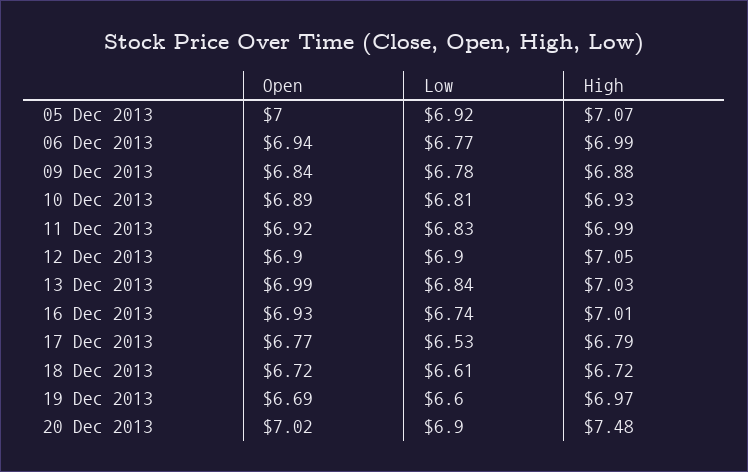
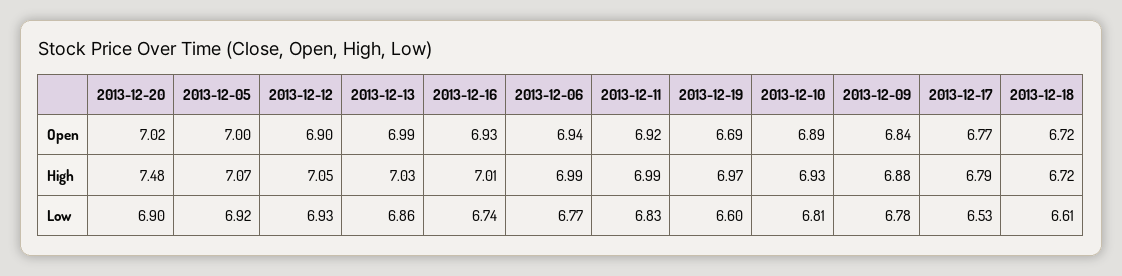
Low, 12 Dec 2013: 6.9 -> 6.93
Low, 13 Dec 2013: 6.84 -> 6.86

